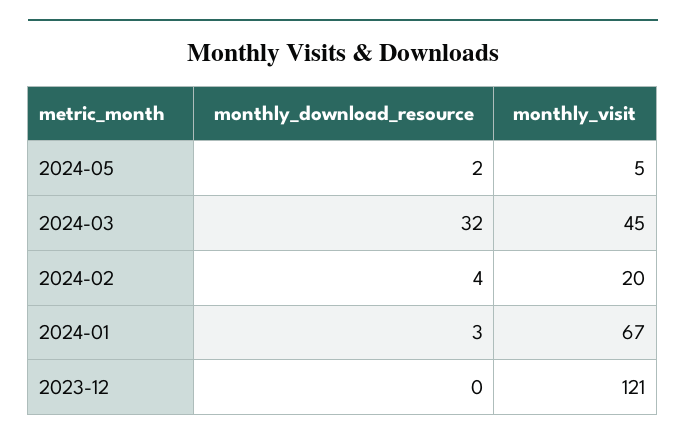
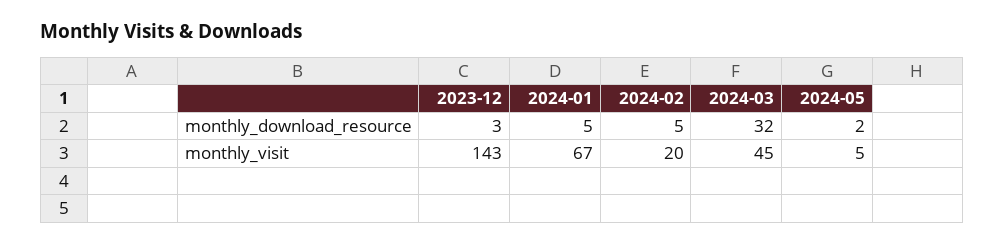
monthly_download_resource, 2024-02: 4 -> 5
monthly_download_resource, 2024-01: 3 -> 5
monthly_download_resource, 2023-12: 0 -> 3
monthly_visit, 2023-12: 121 -> 143

